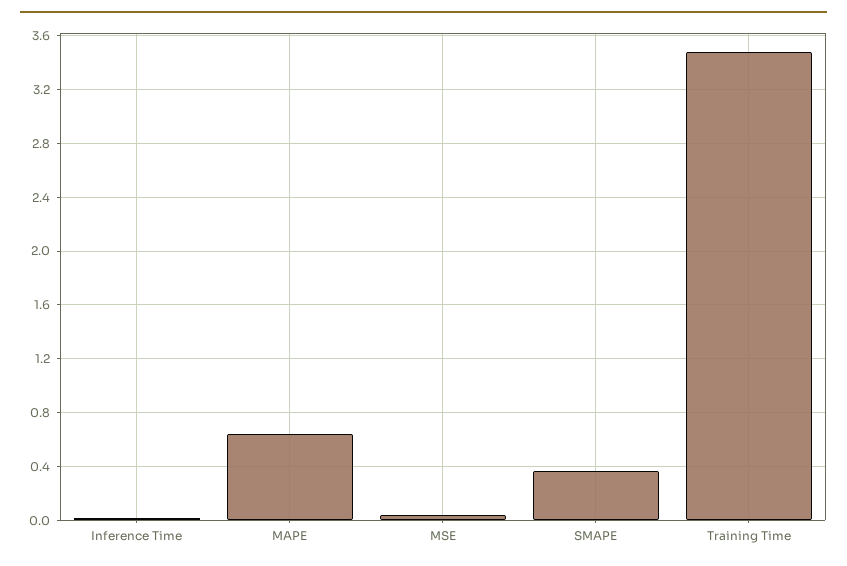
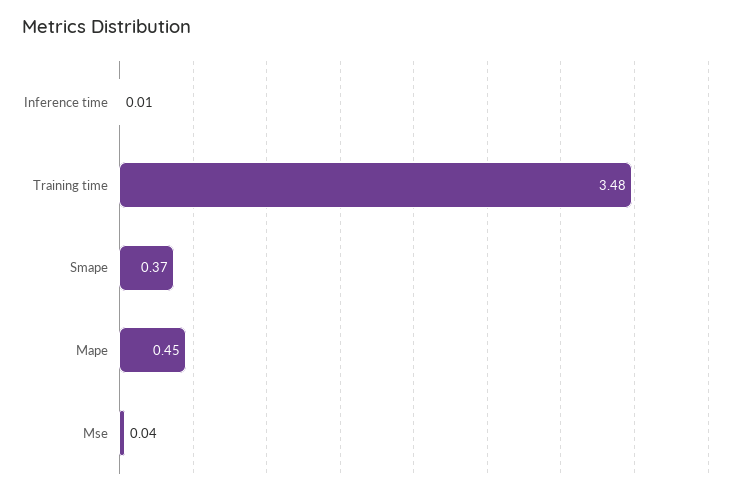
MAPE: 0.65 -> 0.45

